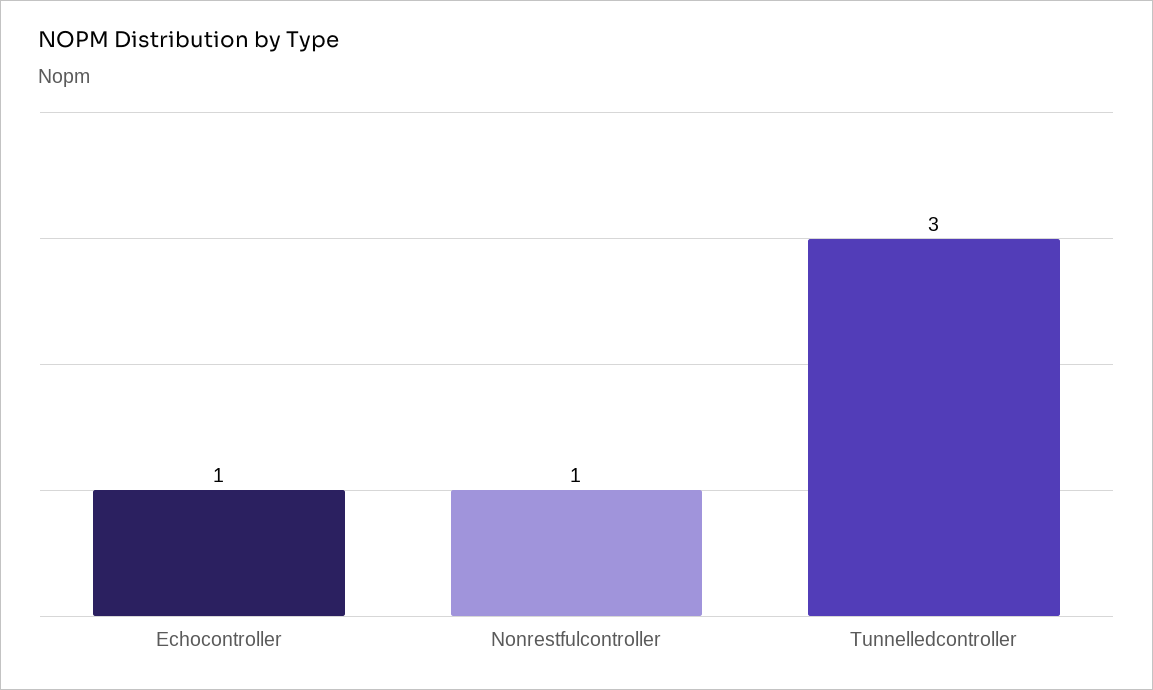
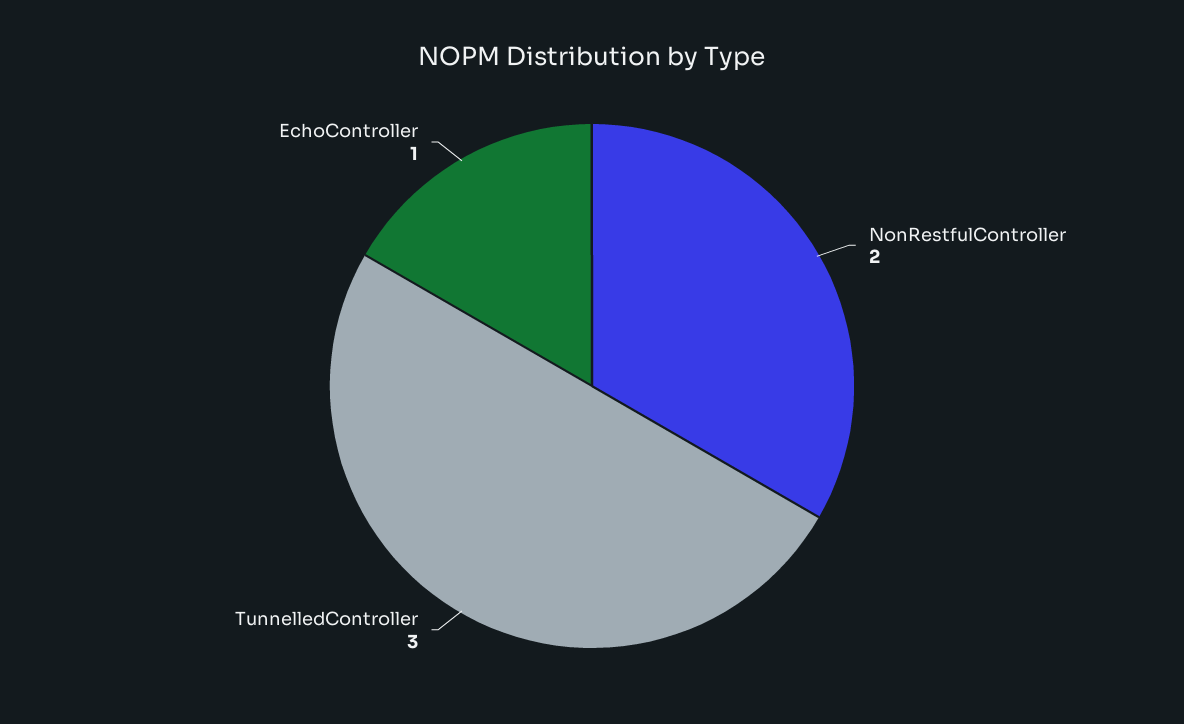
Nonrestfulcontroller: 1 -> 2

